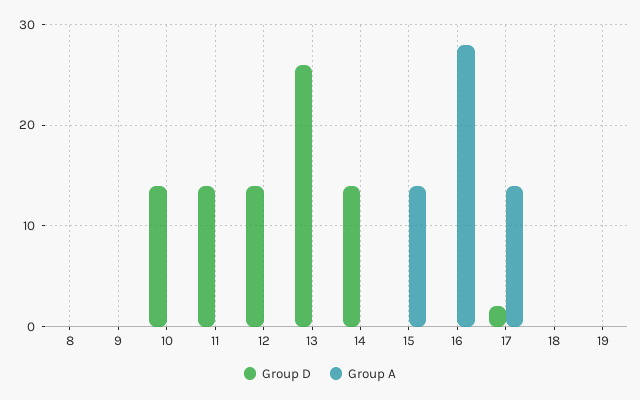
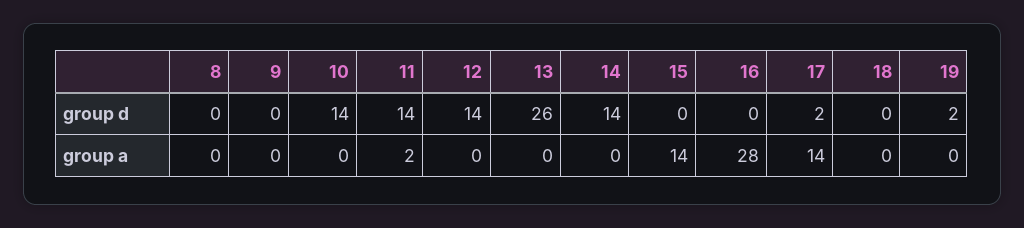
Group A, 11: 0 -> 2
Group D, 19: 0 -> 2

